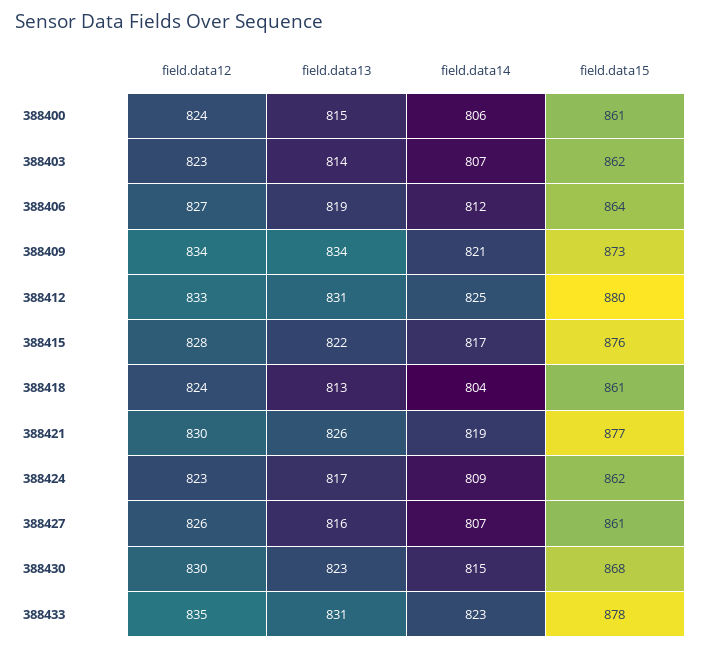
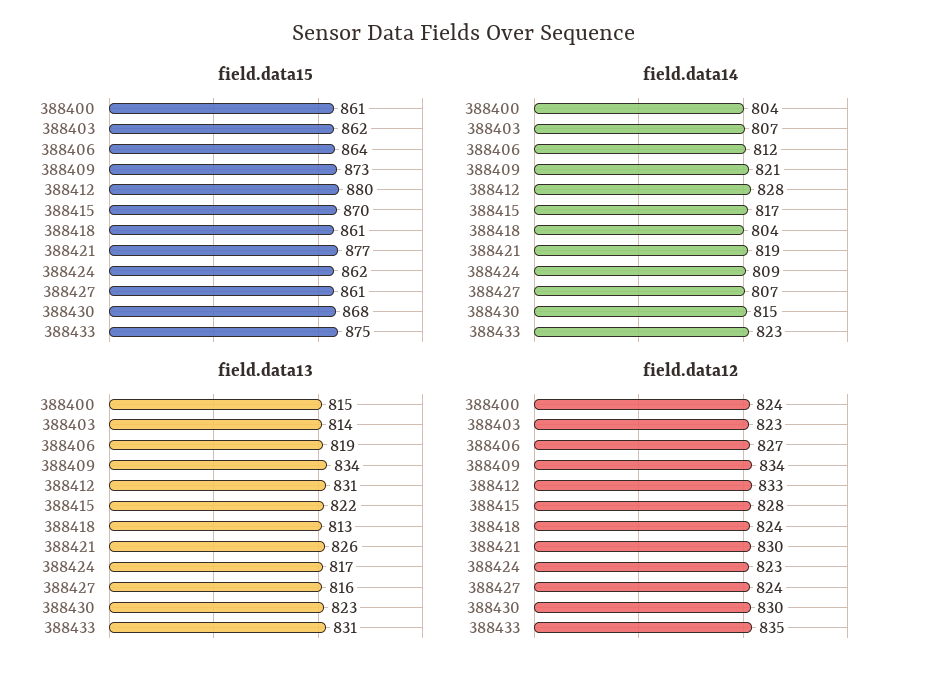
field.data14, 388400: 806 -> 804
field.data14, 388412: 825 -> 828
field.data15, 388415: 876 -> 870
field.data12, 388427: 826 -> 824
field.data15, 388433: 878 -> 875

